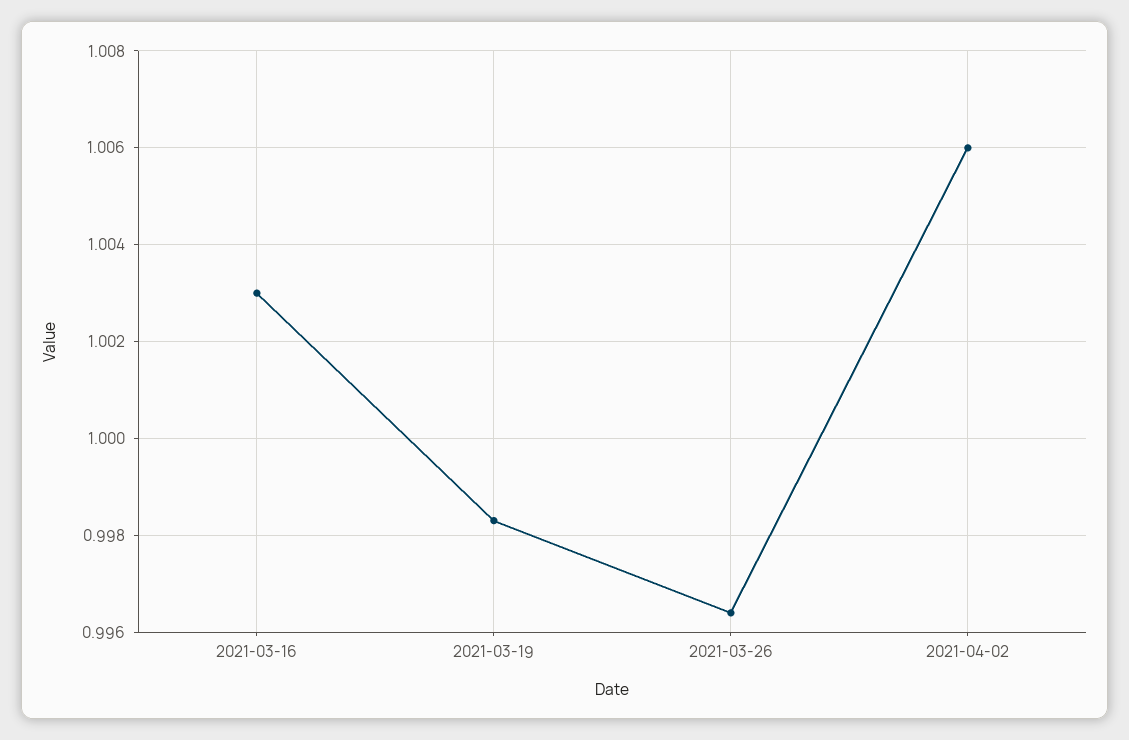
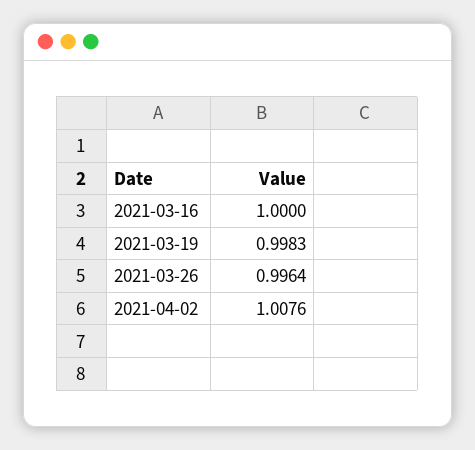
2021-03-16: 1.003 -> 1
2021-04-02: 1.006 -> 1.0076

